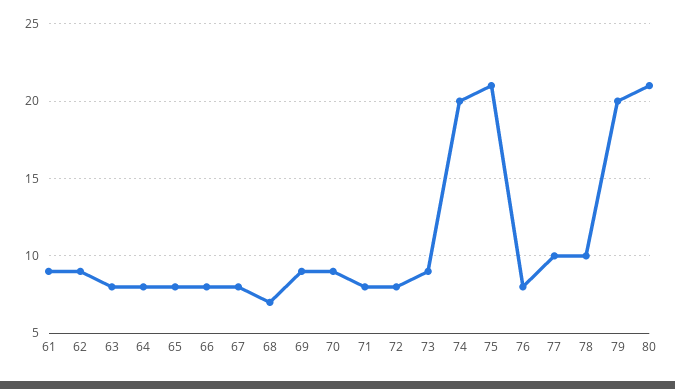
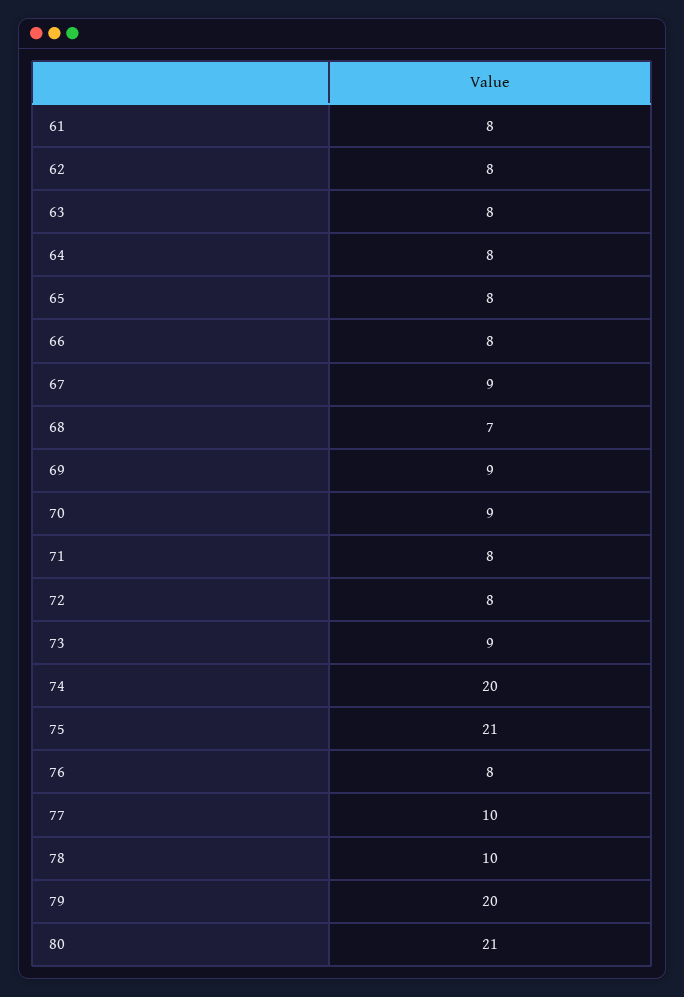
61: 9 -> 8
62: 9 -> 8
67: 8 -> 9

